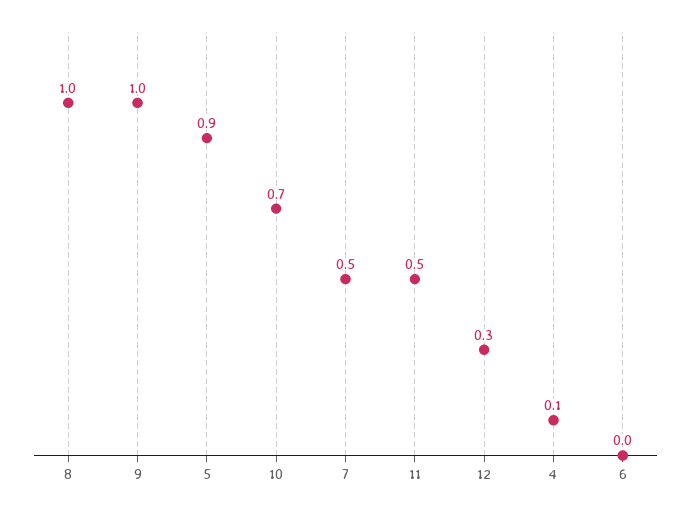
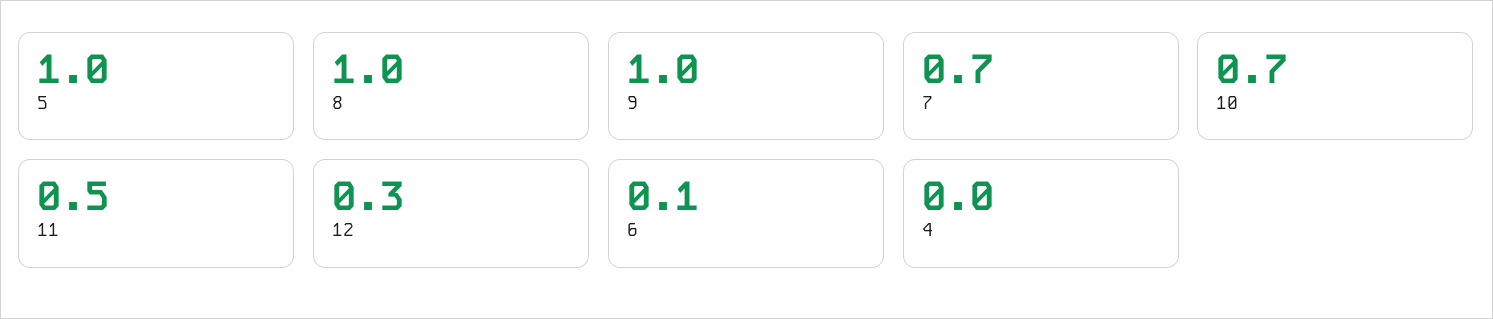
5: 0.9 -> 1
7: 0.5 -> 0.7
4: 0.1 -> 0
6: 0 -> 0.1

